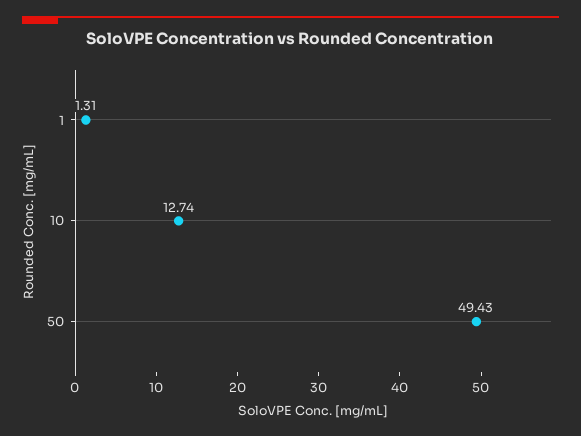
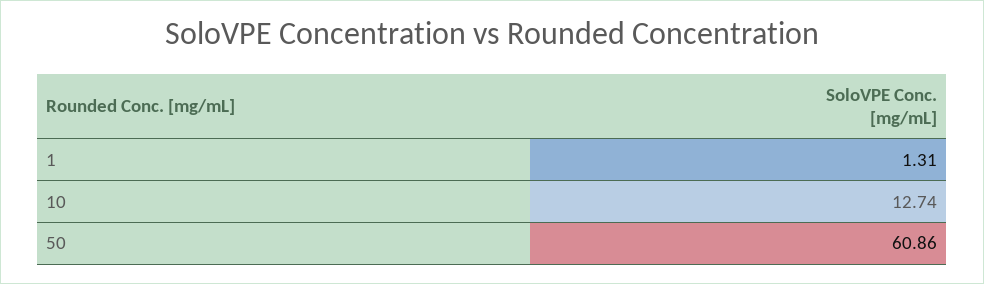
50: 49.43 -> 60.86

